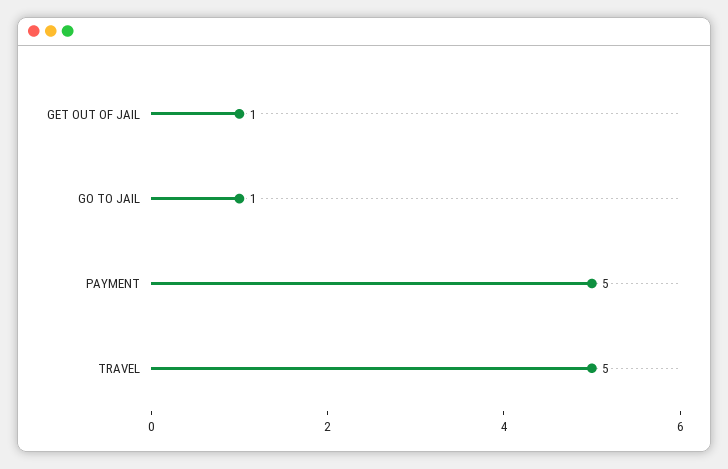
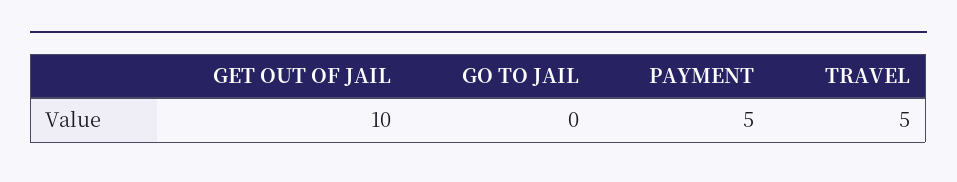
GET OUT OF JAIL: 1 -> 10
GO TO JAIL: 1 -> 0

